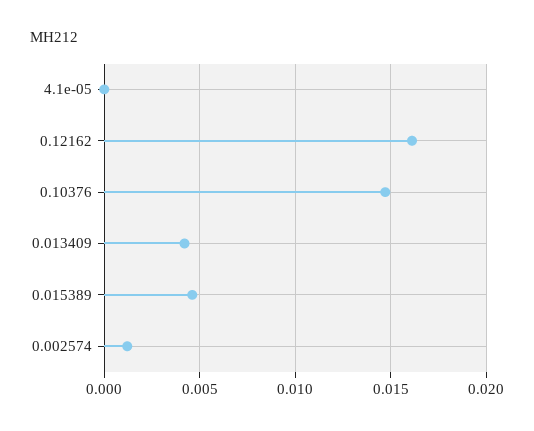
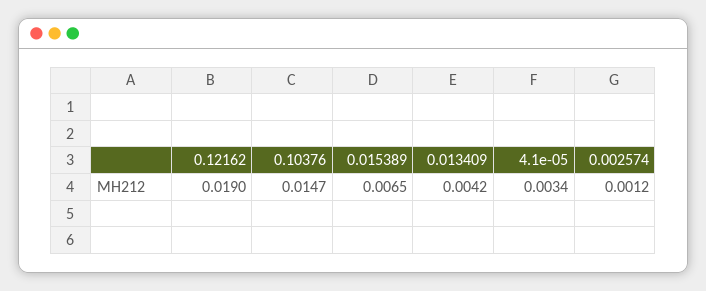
4.1e-05: 0 -> 0.0034
0.12162: 0.016 -> 0.019
0.015389: 0.0045 -> 0.0065

